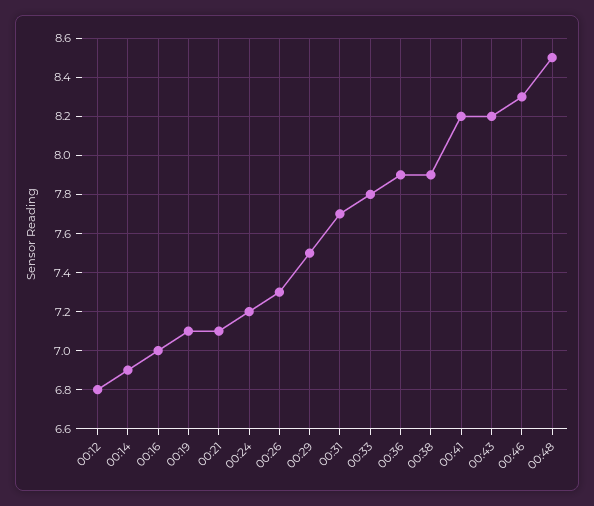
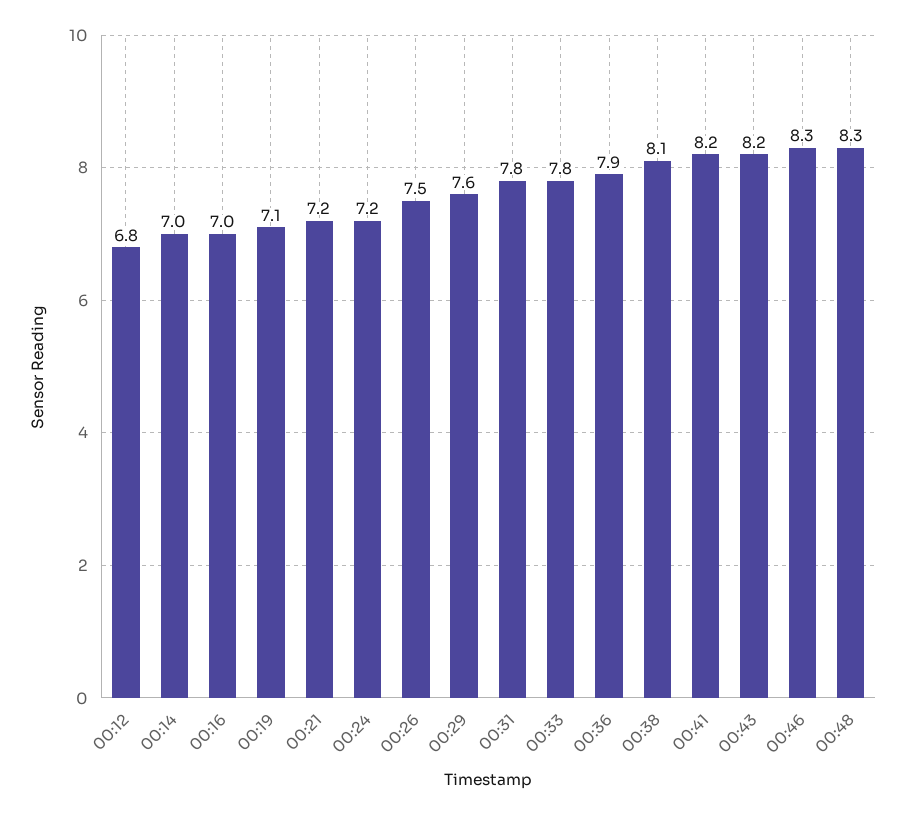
00:14: 6.9 -> 7
00:21: 7.1 -> 7.2
00:26: 7.3 -> 7.5
00:29: 7.5 -> 7.6
00:31: 7.7 -> 7.8
00:38: 7.9 -> 8.1
00:48: 8.5 -> 8.3

